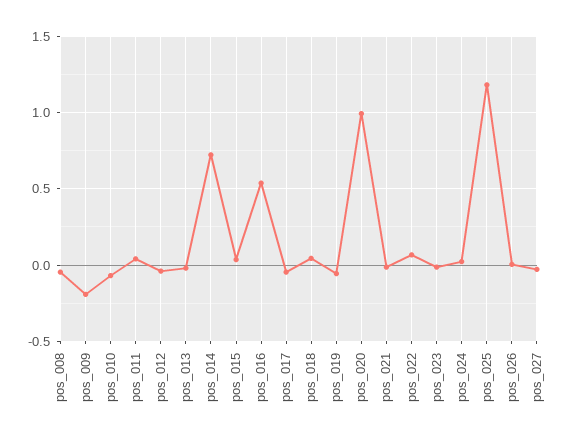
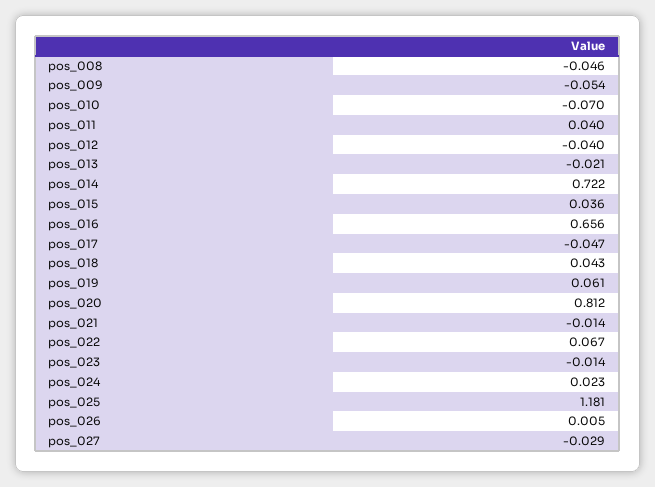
pos_009: -0.2 -> -0.054
pos_016: 0.55 -> 0.656
pos_019: -0.05 -> 0.061
pos_020: 1 -> 0.812

